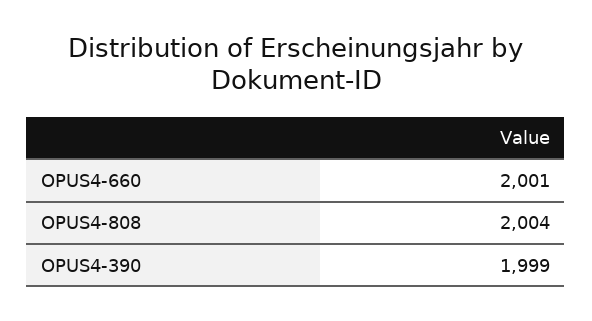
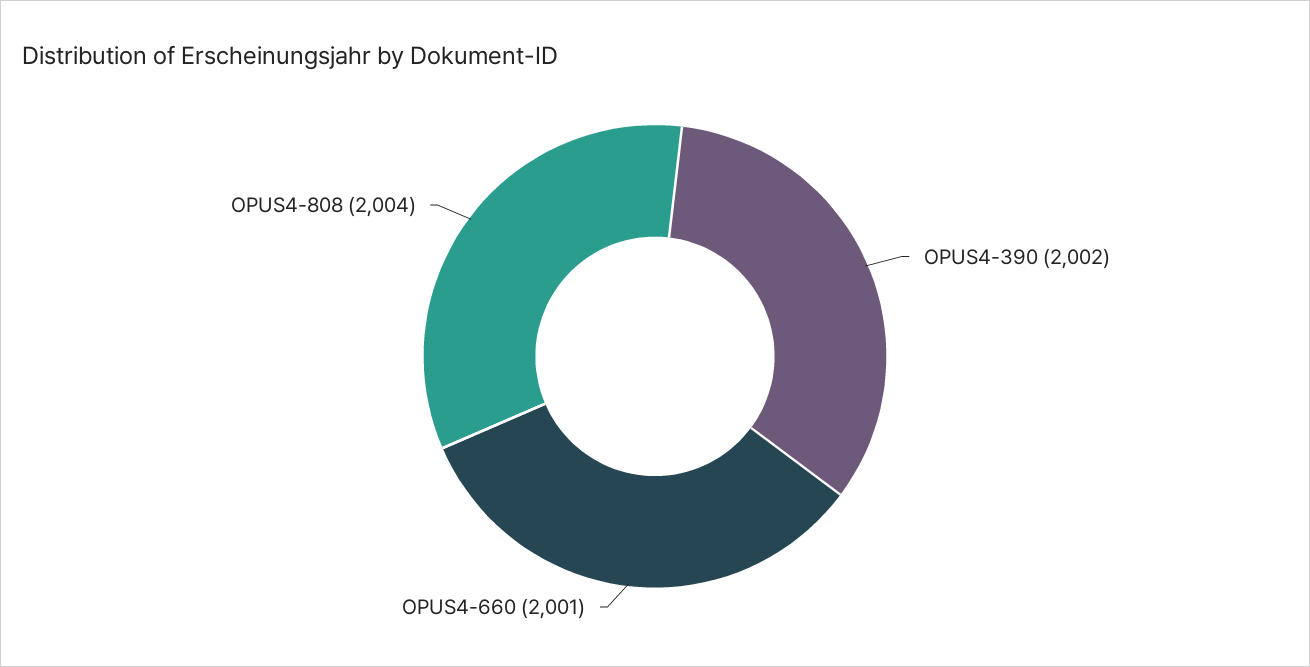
OPUS4-390: 1999 -> 2002

